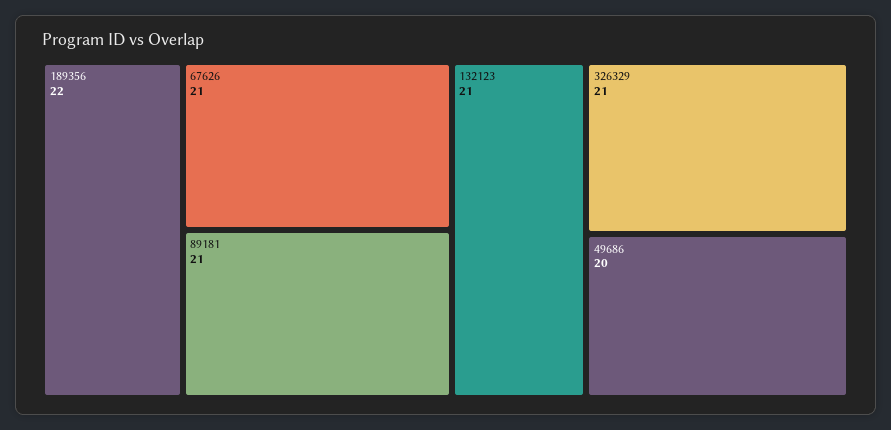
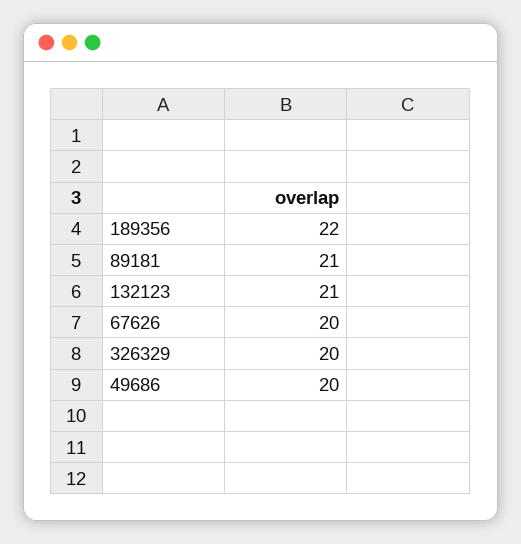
67626: 21 -> 20
326329: 21 -> 20

